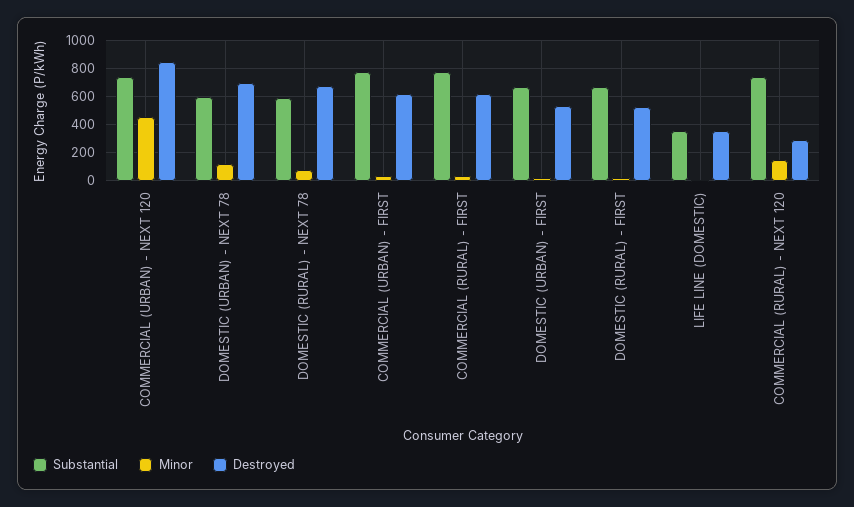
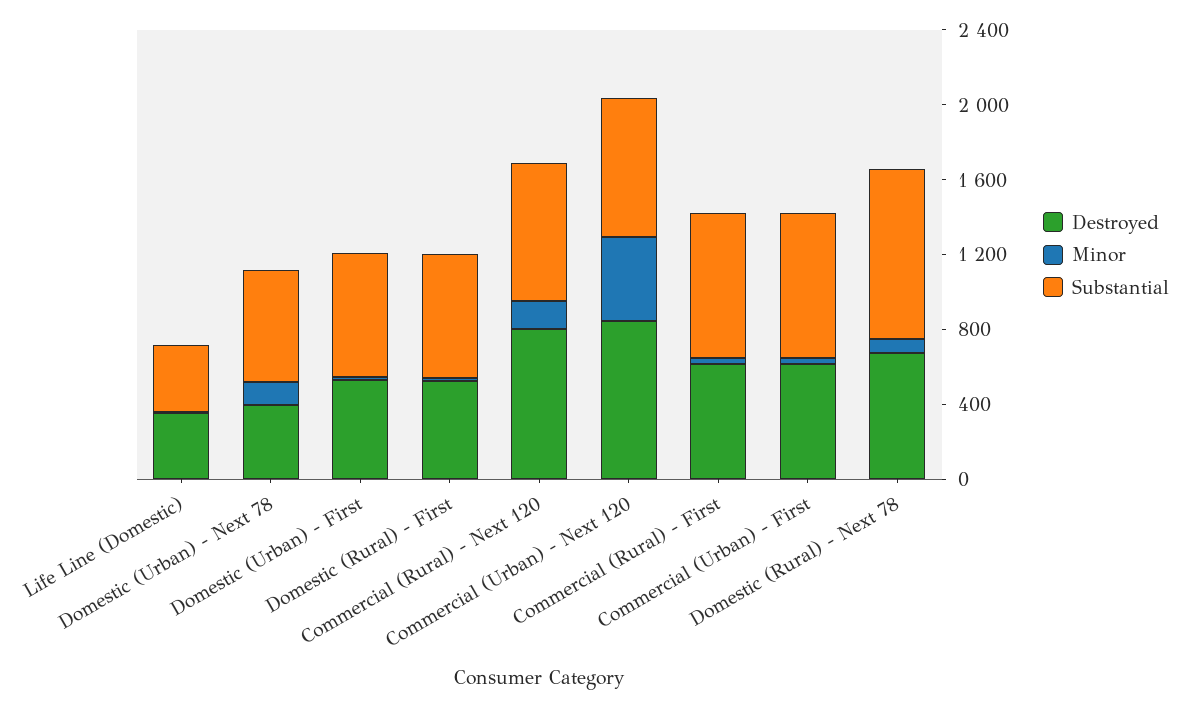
Destroyed, DOMESTIC (URBAN) - NEXT 78: 700 -> 400
Substantial, DOMESTIC (RURAL) - NEXT 78: 600 -> 900
Destroyed, COMMERCIAL (RURAL) - NEXT 120: 300 -> 800

